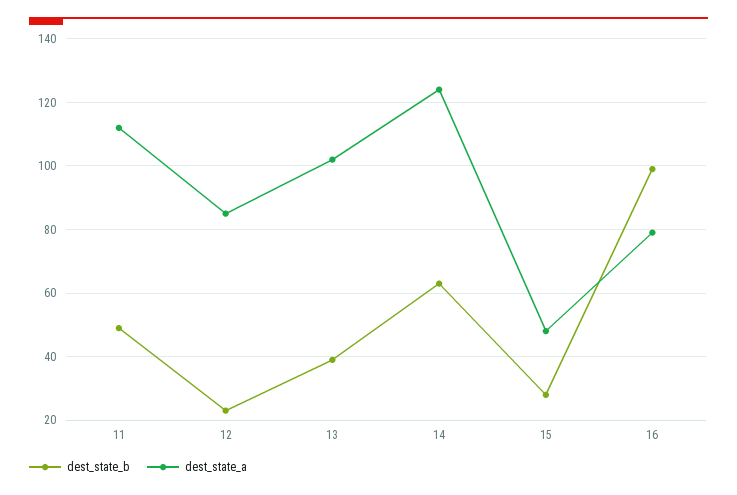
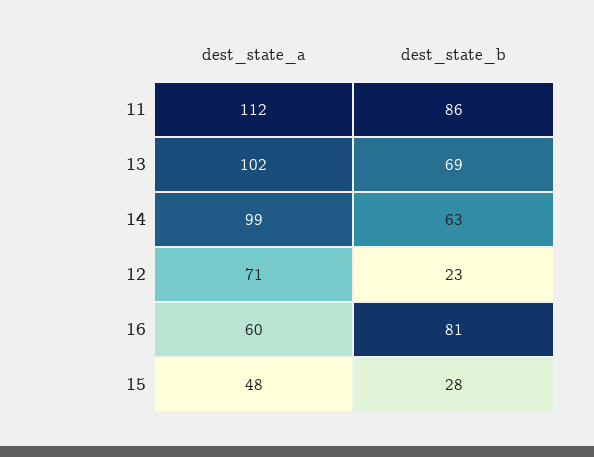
dest_state_b, 11: 50 -> 86
dest_state_a, 12: 85 -> 71
dest_state_b, 13: 40 -> 69
dest_state_a, 14: 125 -> 99
dest_state_b, 16: 100 -> 81
dest_state_a, 16: 80 -> 60

